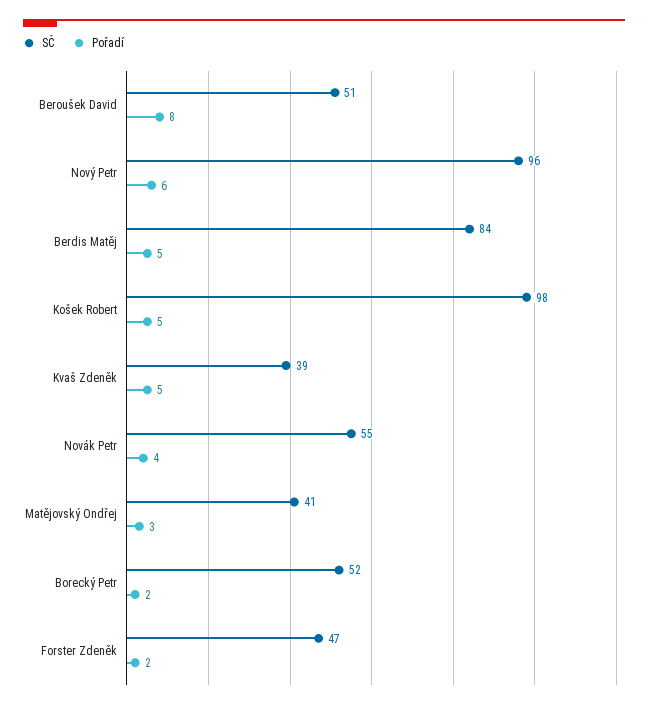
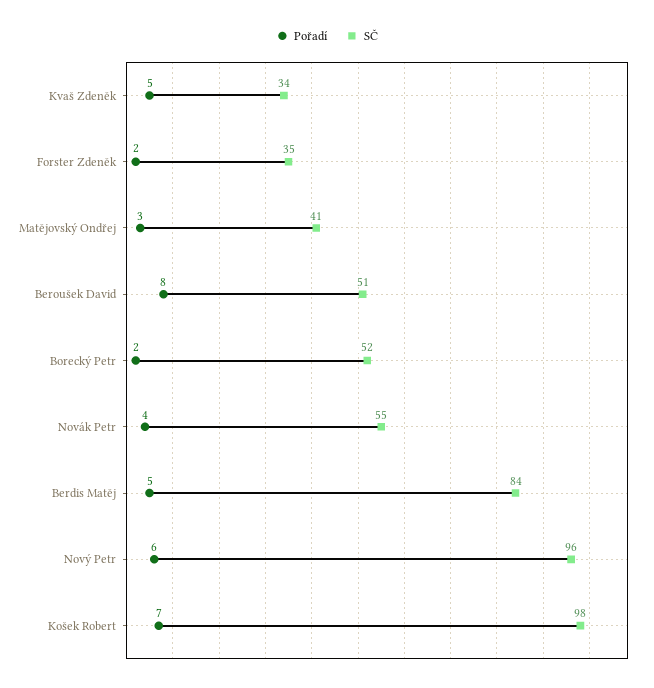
Pořadí, Košek Robert: 5 -> 7
SČ, Kvaš Zdeněk: 39 -> 34
SČ, Forster Zdeněk: 47 -> 35

